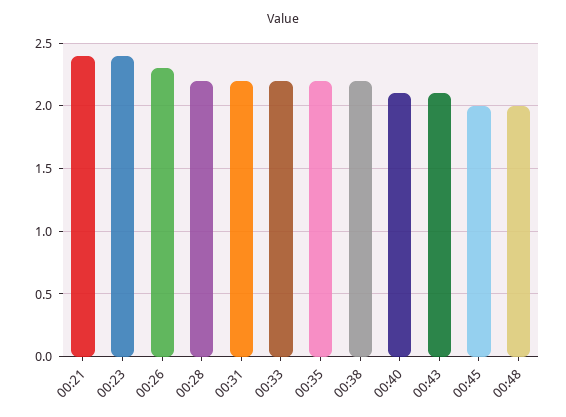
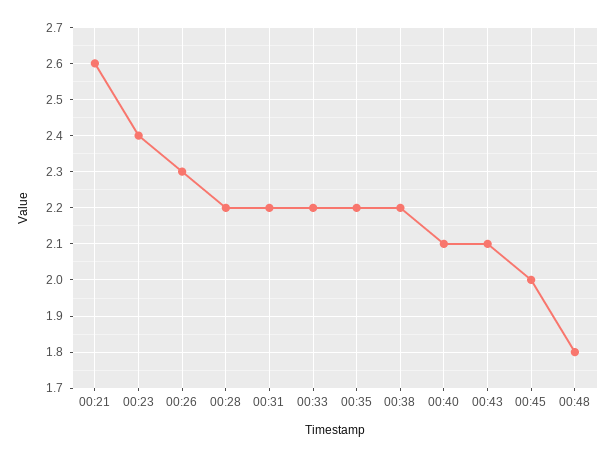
00:21: 2.4 -> 2.6
00:48: 2 -> 1.8

